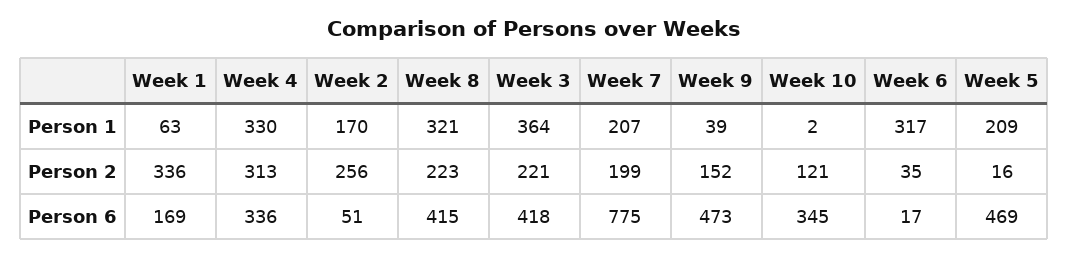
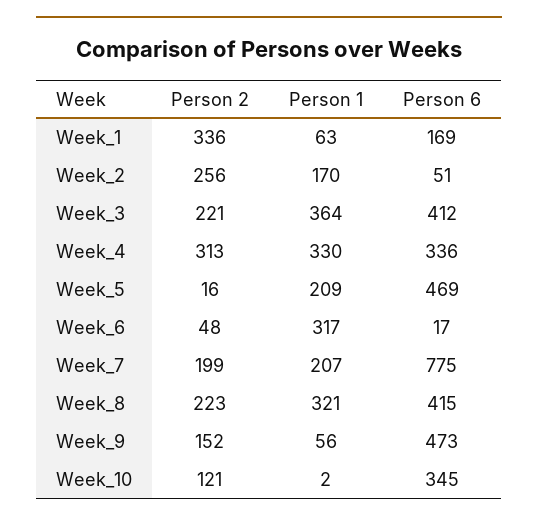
Week 9, Person 1: 39 -> 56
Week 6, Person 2: 35 -> 48
Week 3, Person 6: 418 -> 412

